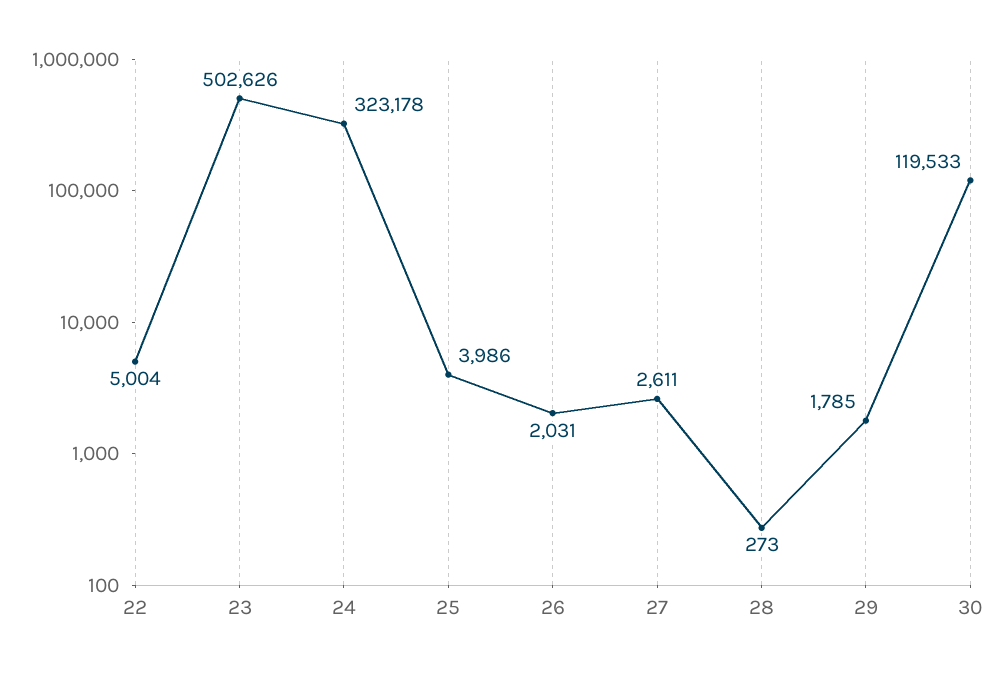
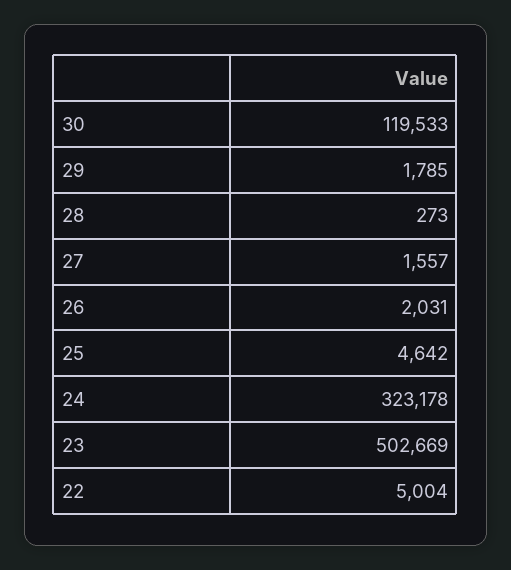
23: 502626 -> 502669
25: 3986 -> 4642
27: 2611 -> 1557

